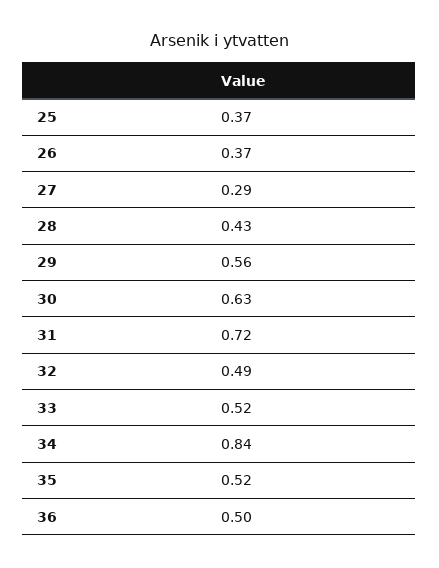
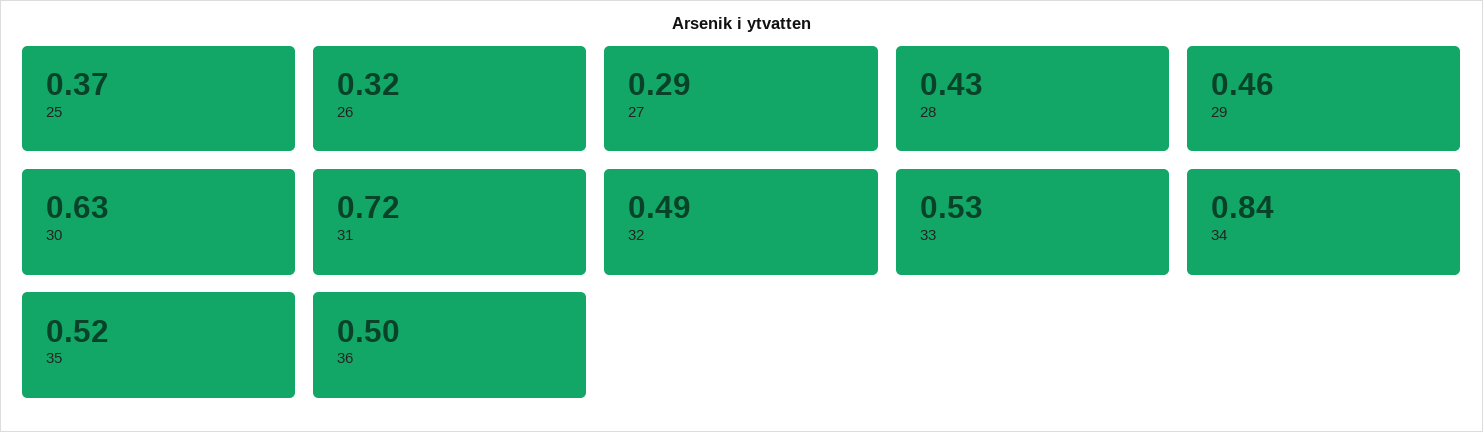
26: 0.37 -> 0.32
29: 0.56 -> 0.46
33: 0.52 -> 0.53

